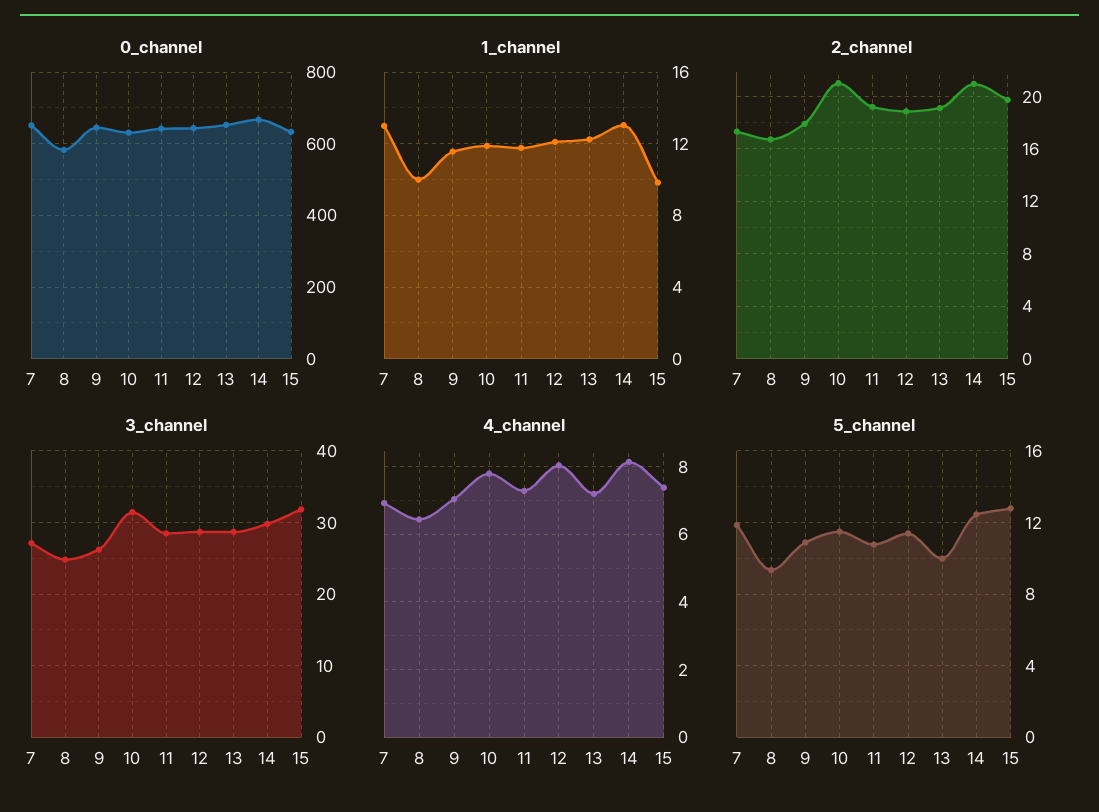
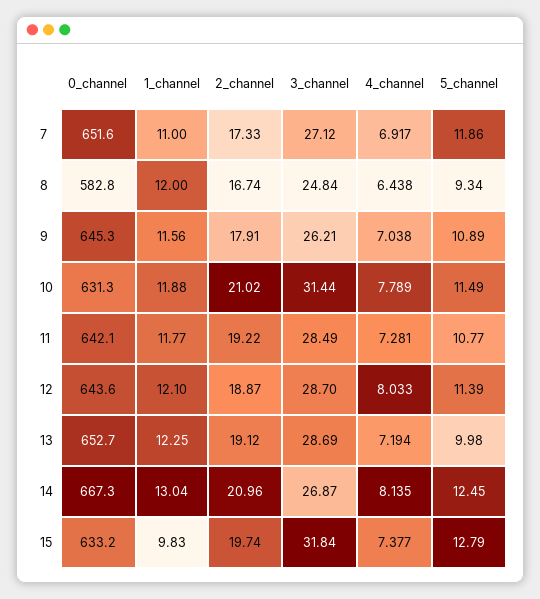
1_channel, 7: 13 -> 11
1_channel, 8: 10 -> 12
3_channel, 14: 30 -> 26.87

